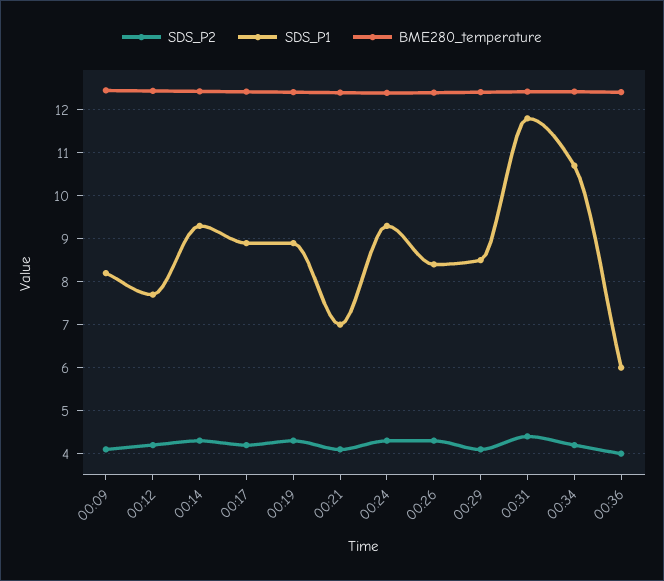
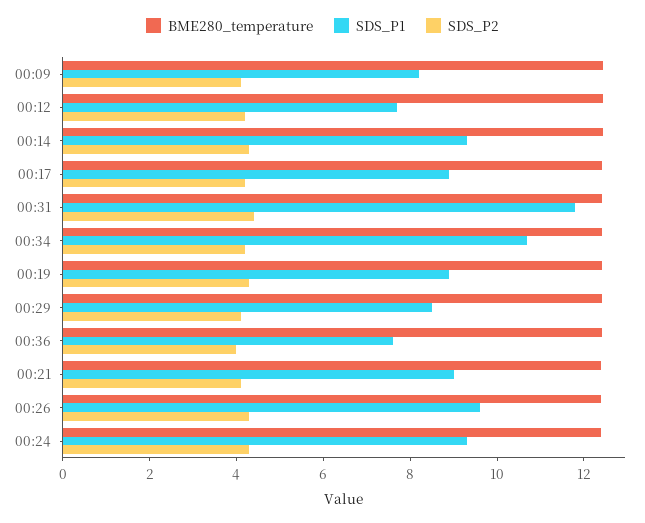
SDS_P1, 00:21: 7 -> 9
SDS_P1, 00:26: 8.4 -> 9.5
SDS_P1, 00:36: 6 -> 7.5

